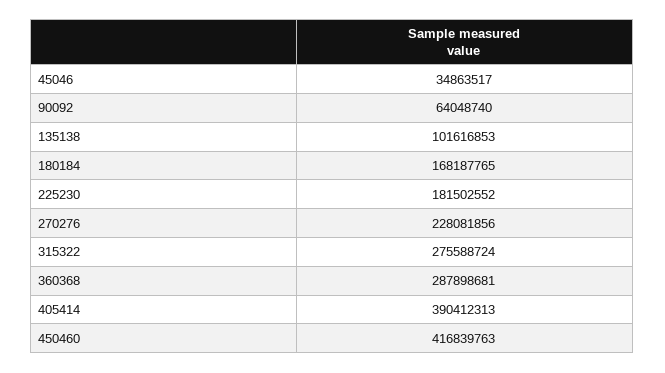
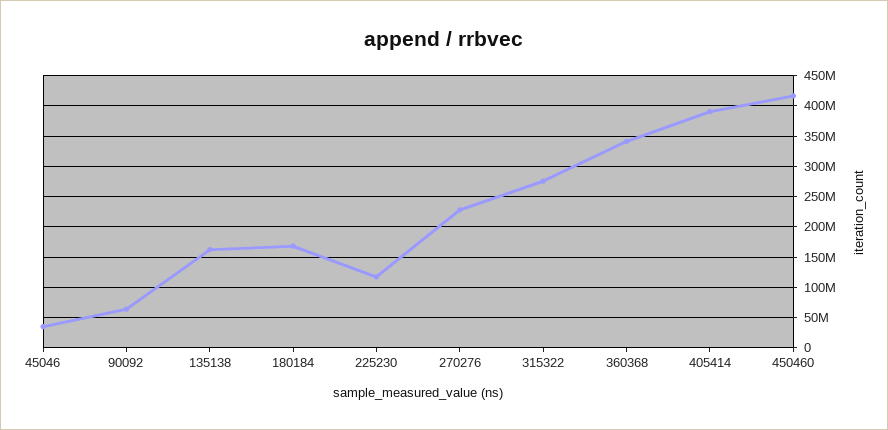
135138: 101616853 -> 160000000
225230: 181502552 -> 120000000
360368: 287898681 -> 340000000

